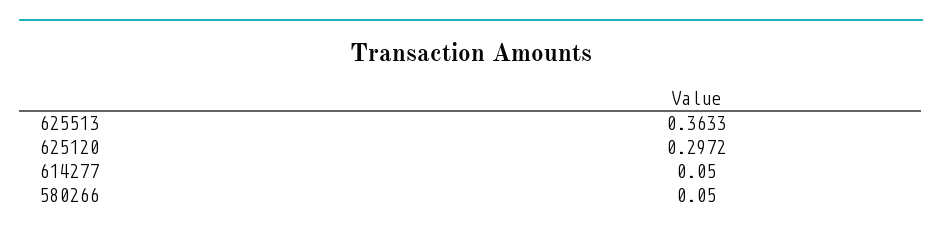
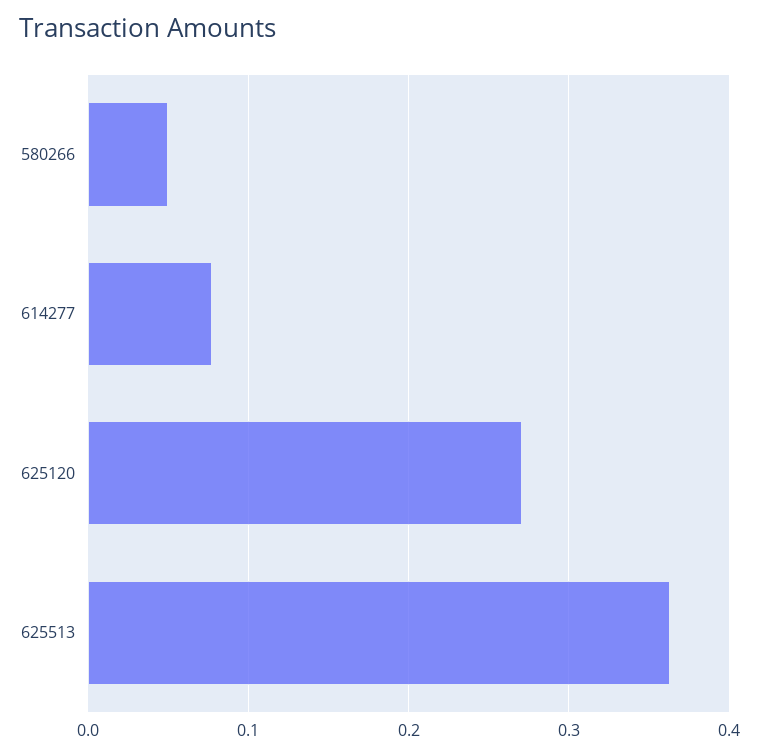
625120: 0.2972 -> 0.27
614277: 0.05 -> 0.08

